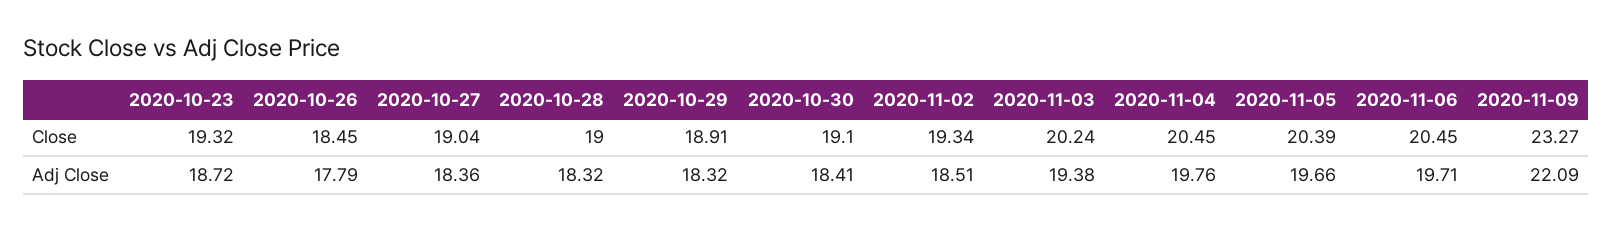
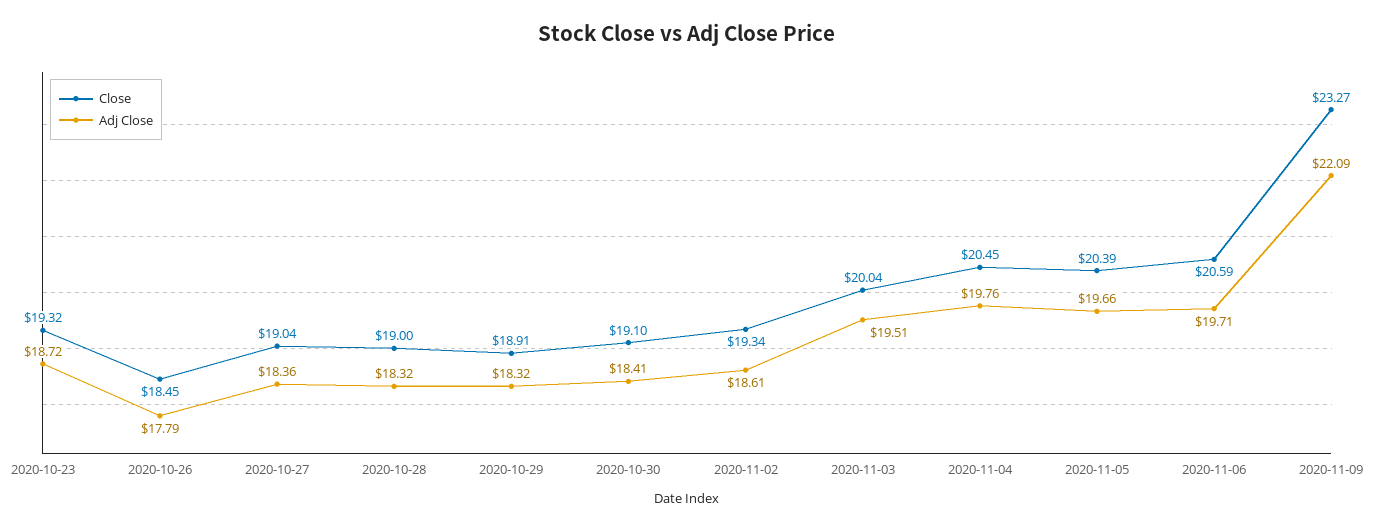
Close, 2020-11-03: 20.24 -> 20.04
Close, 2020-11-06: 20.45 -> 20.59
Adj Close, 2020-11-02: 18.51 -> 18.61
Adj Close, 2020-11-03: 19.38 -> 19.51

